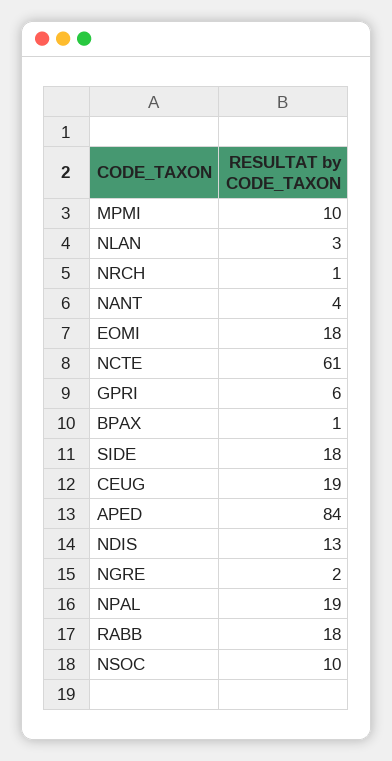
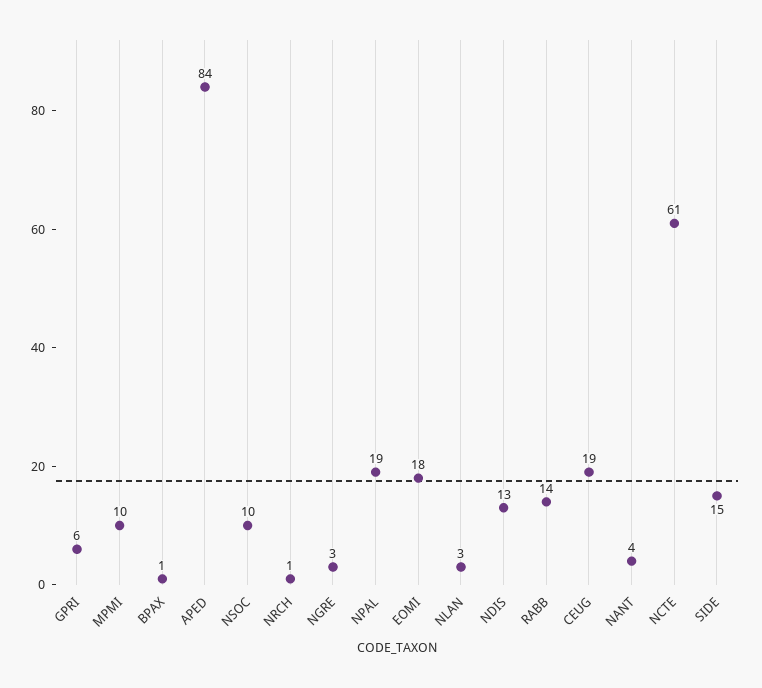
SIDE: 18 -> 15
NGRE: 2 -> 3
RABB: 18 -> 14

